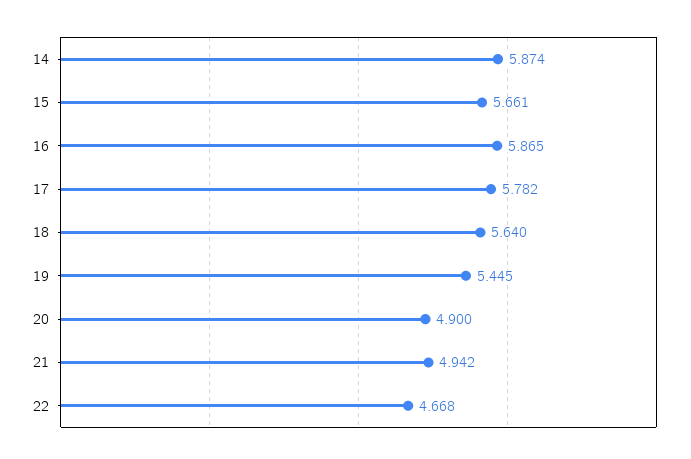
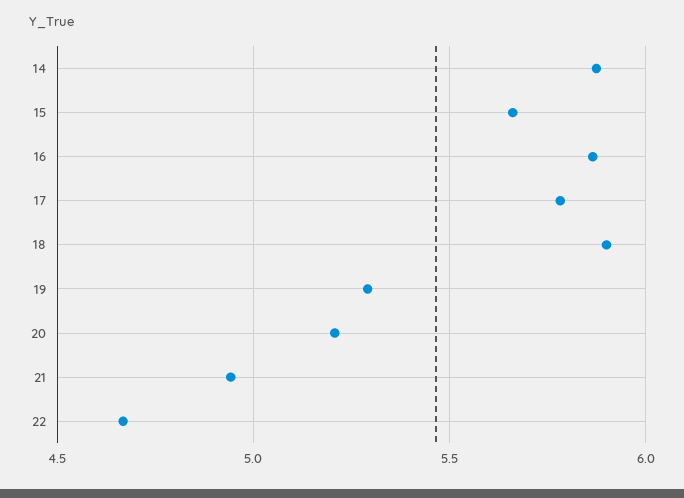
18: 5.64 -> 5.9
19: 5.445 -> 5.3
20: 4.9 -> 5.2

